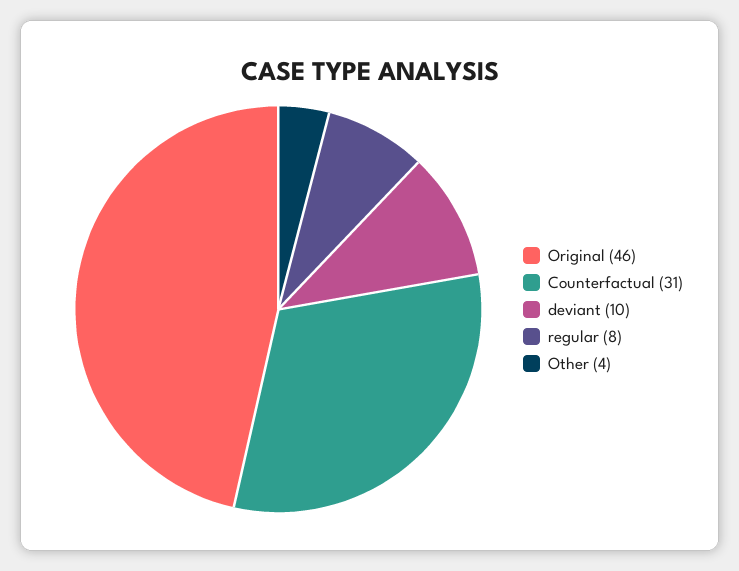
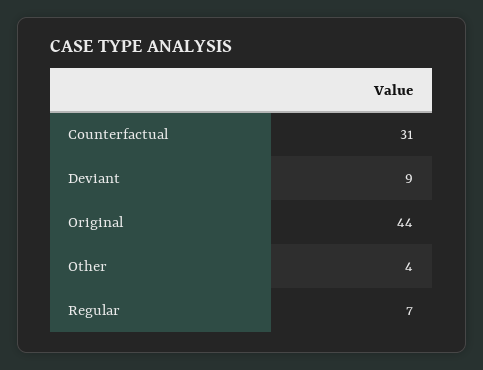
Original: 46 -> 44
deviant: 10 -> 9
regular: 8 -> 7

